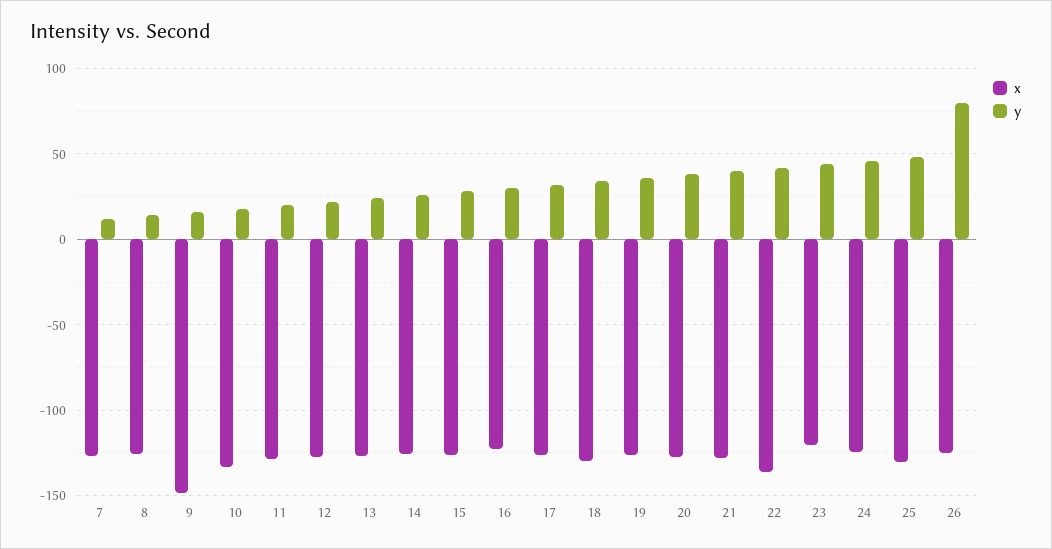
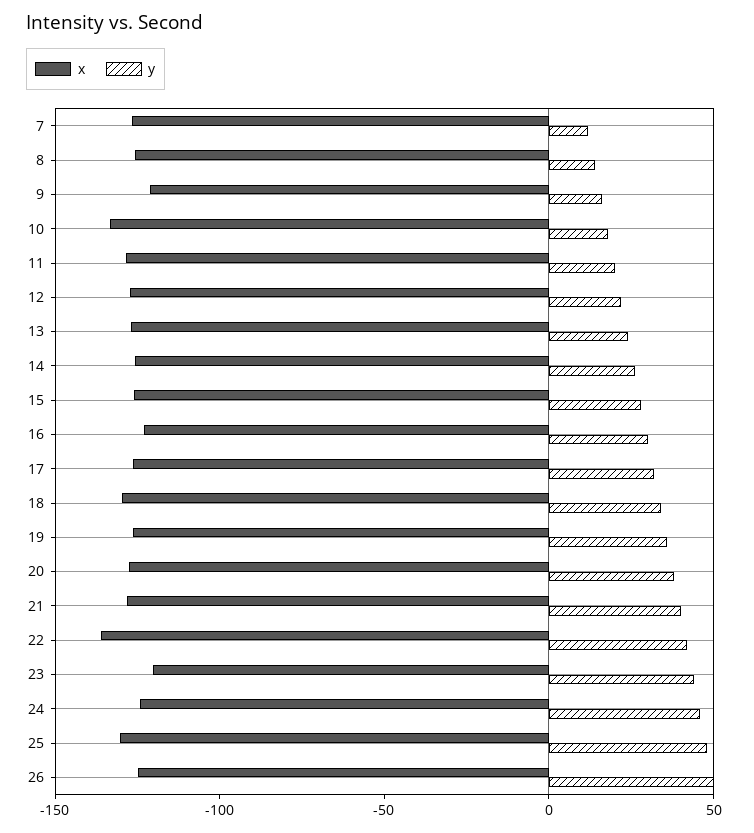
x, 9: -150 -> -120
y, 26: 80 -> 50

